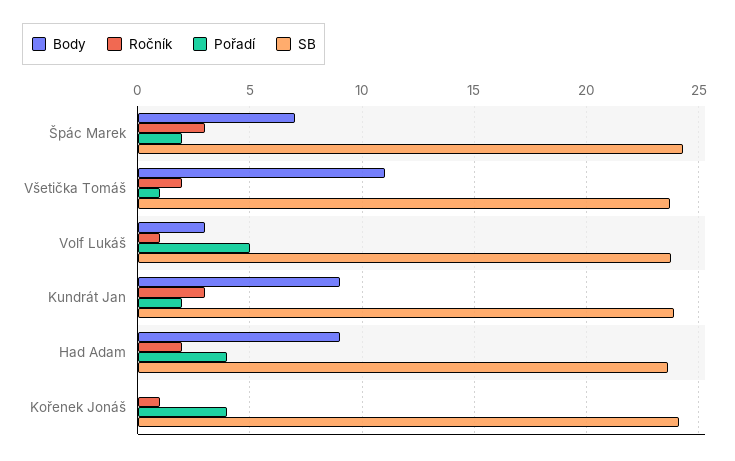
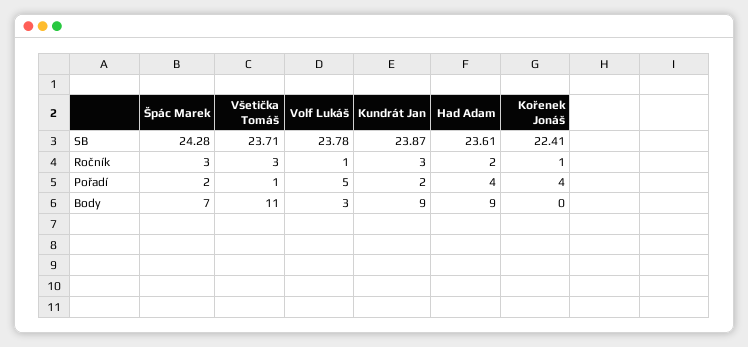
Ročník, Všetička Tomáš: 2 -> 3
SB, Kořenek Jonáš: 24 -> 22.41

